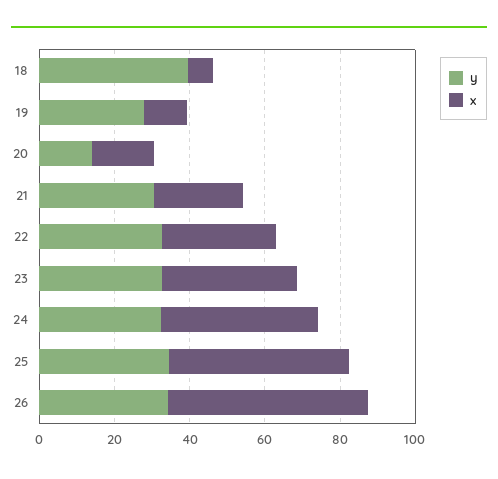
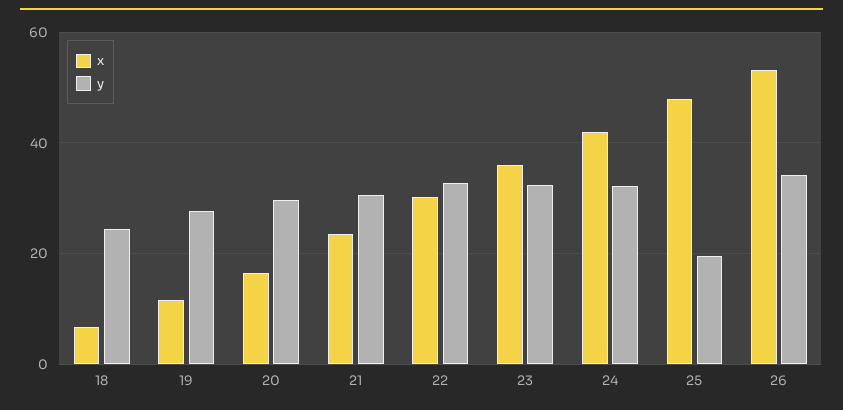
y, 18: 40 -> 24
y, 20: 15 -> 30
y, 25: 35 -> 20

